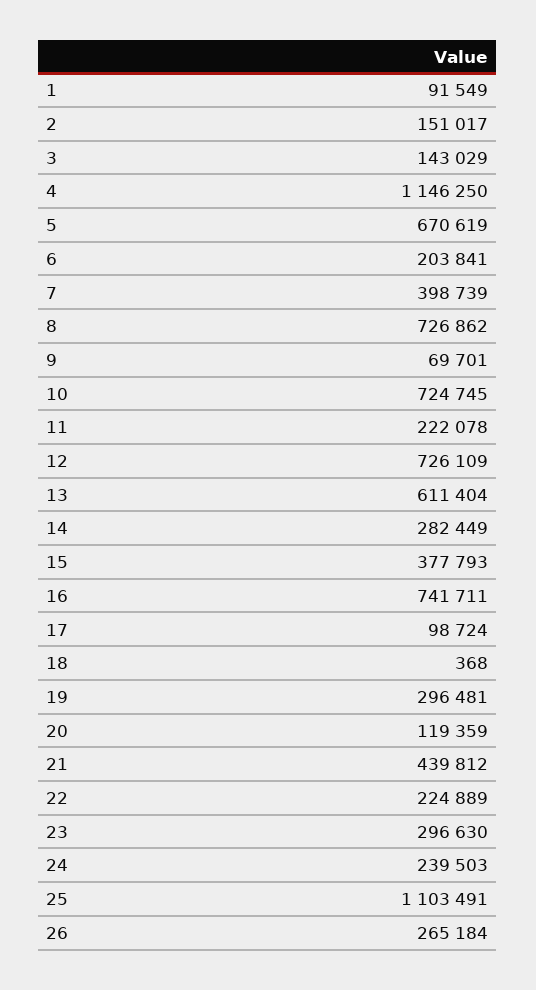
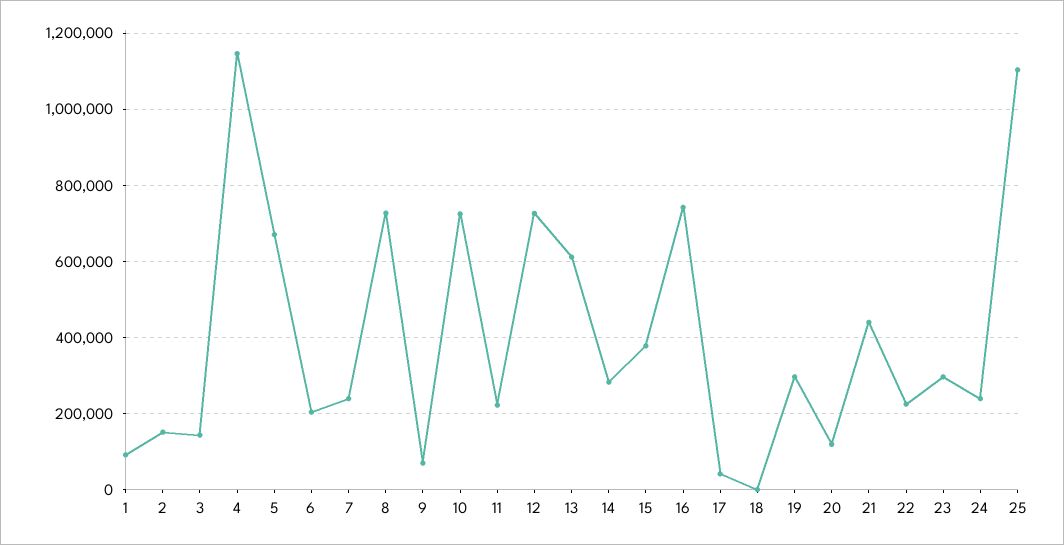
7: 398739 -> 240000
17: 98724 -> 40000
26: 265184 -> none

